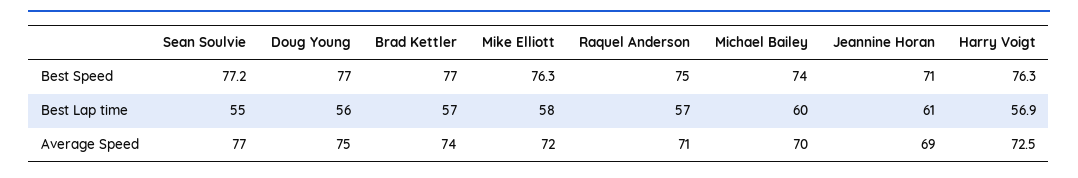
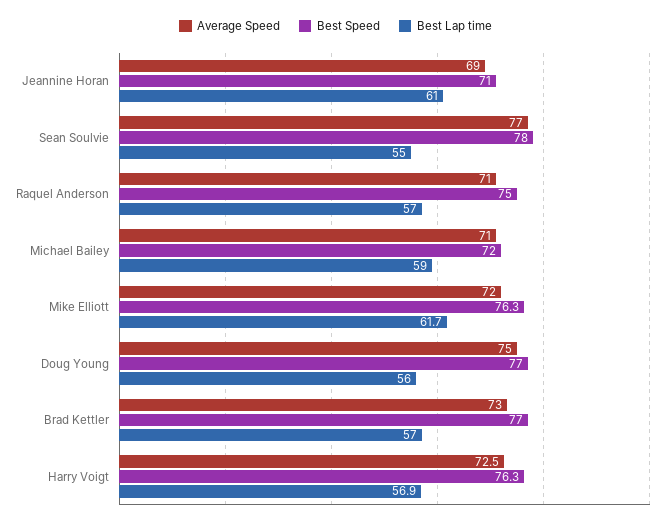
Best Speed, Sean Soulvie: 77.2 -> 78
Best Speed, Michael Bailey: 74 -> 72
Best Lap time, Mike Elliott: 58 -> 61.7
Best Lap time, Michael Bailey: 60 -> 59
Average Speed, Brad Kettler: 74 -> 73
Average Speed, Michael Bailey: 70 -> 71

